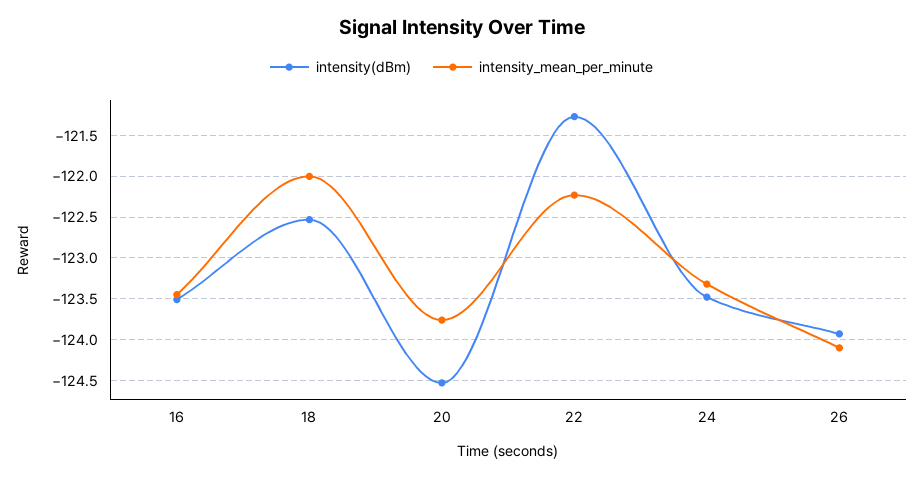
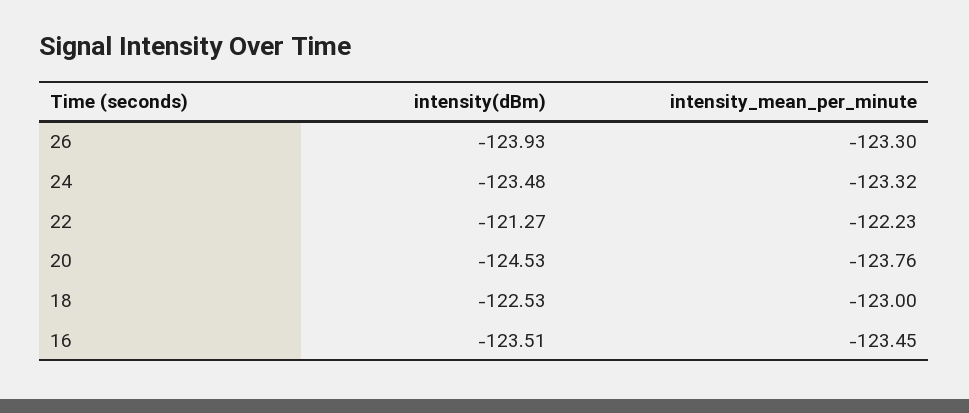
intensity_mean_per_minute, 18: -122 -> -123
intensity_mean_per_minute, 26: -124.1 -> -123.3

